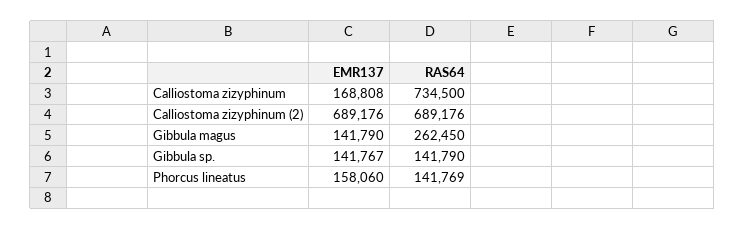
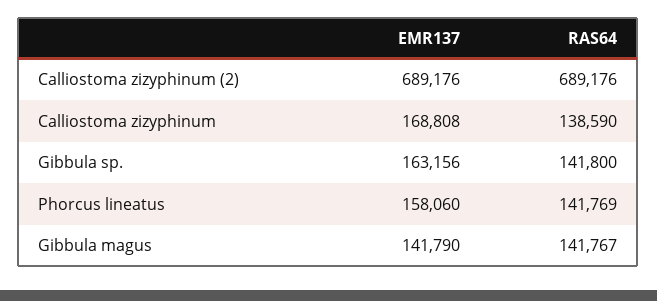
RAS64, Calliostoma zizyphinum: 734500 -> 138590
RAS64, Gibbula magus: 262450 -> 141767
EMR137, Gibbula sp.: 141767 -> 163156
RAS64, Gibbula sp.: 141790 -> 141800

